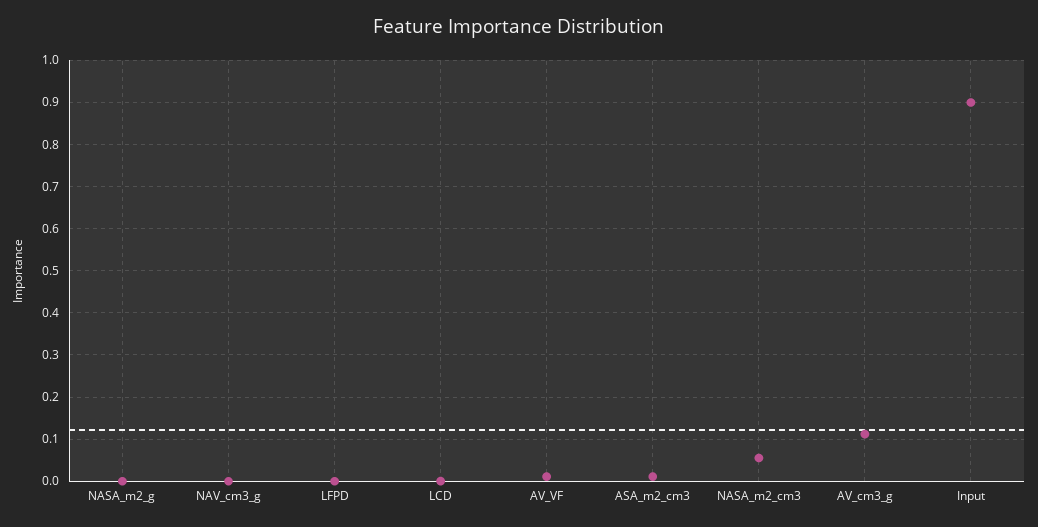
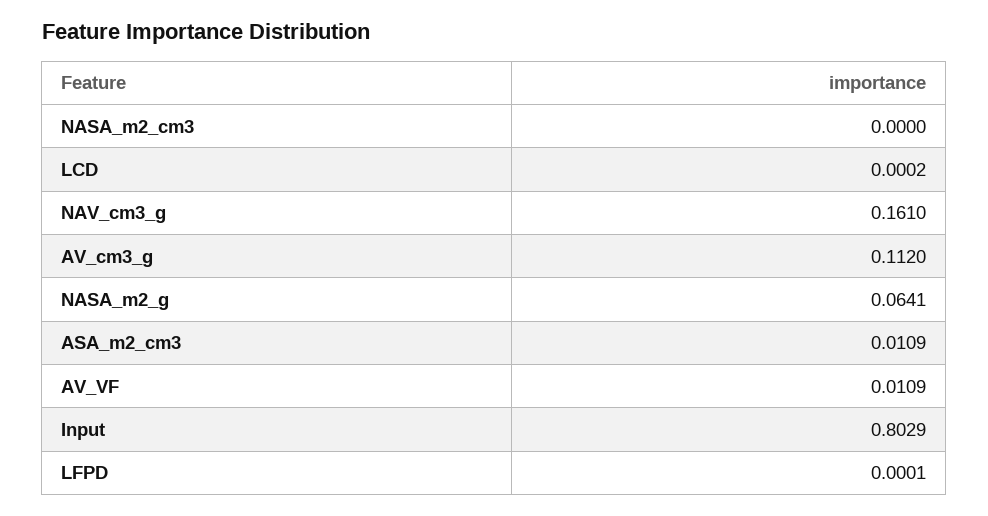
NASA_m2_g: 0 -> 0.0641
NAV_cm3_g: 0 -> 0.161
NASA_m2_cm3: 0.06 -> 0
Input: 0.9 -> 0.8029

